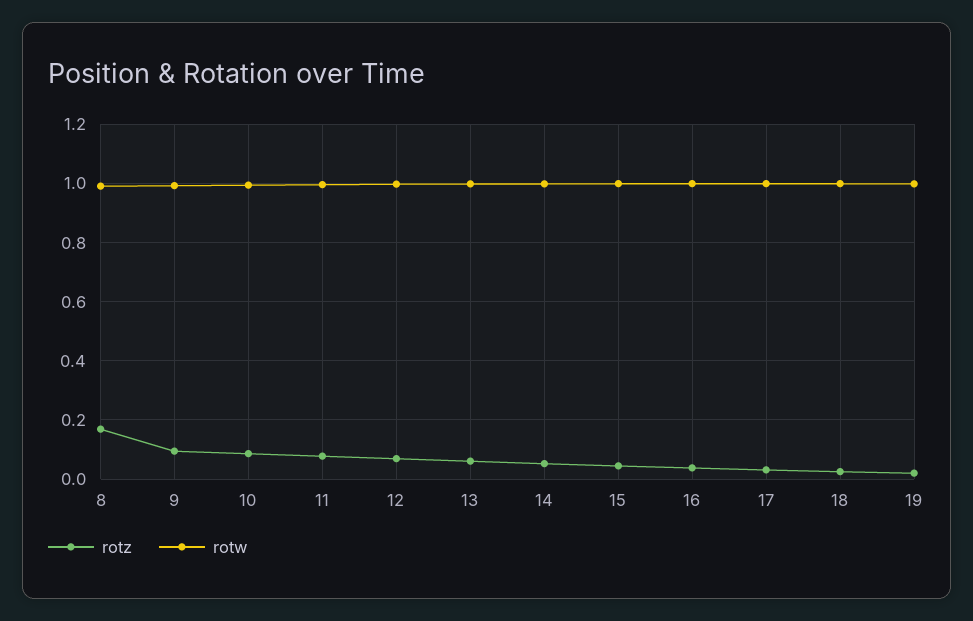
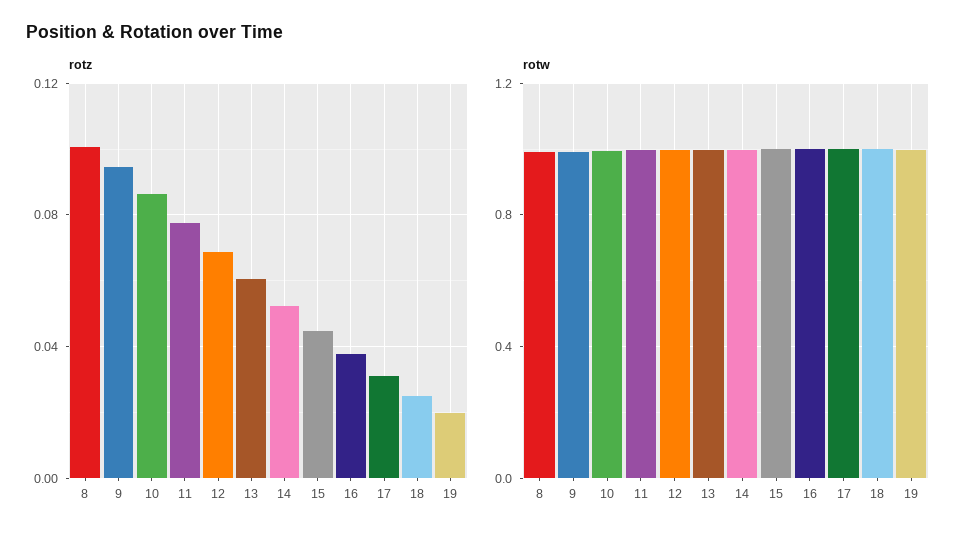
rotz, 8: 0.175 -> 0.1

